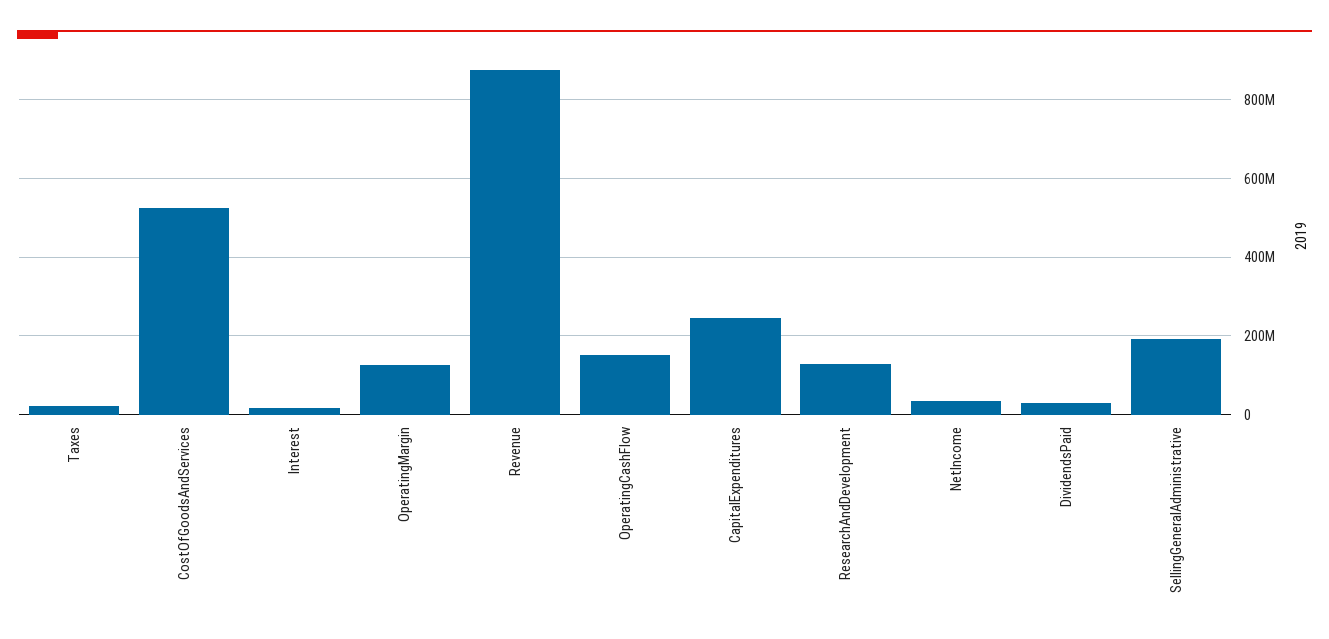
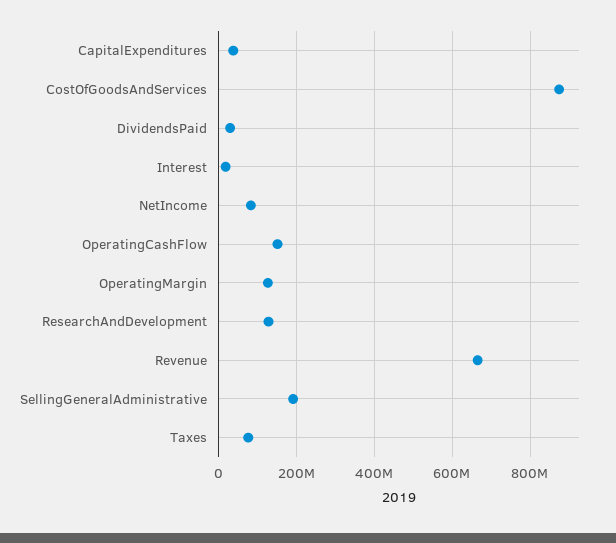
Taxes: 20000000 -> 80000000
CostOfGoodsAndServices: 520000000 -> 880000000
Revenue: 880000000 -> 660000000
CapitalExpenditures: 240000000 -> 40000000
NetIncome: 40000000 -> 80000000

